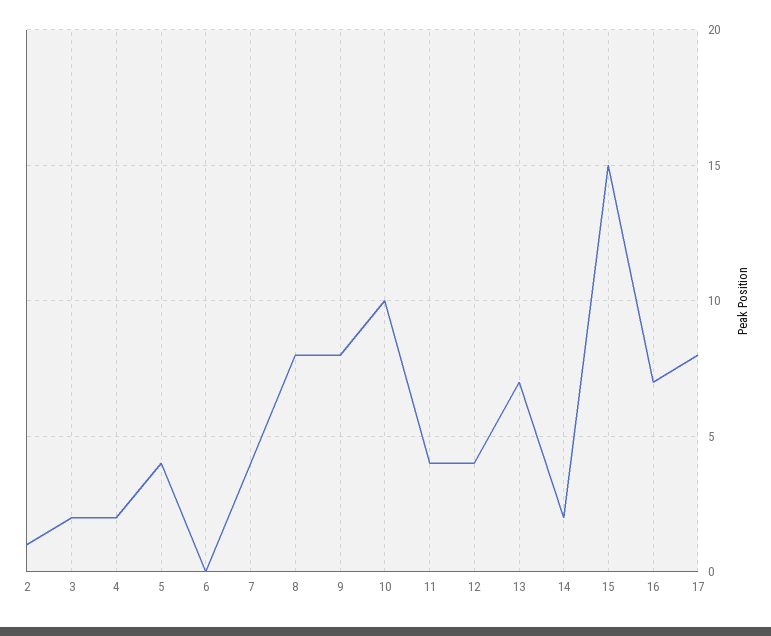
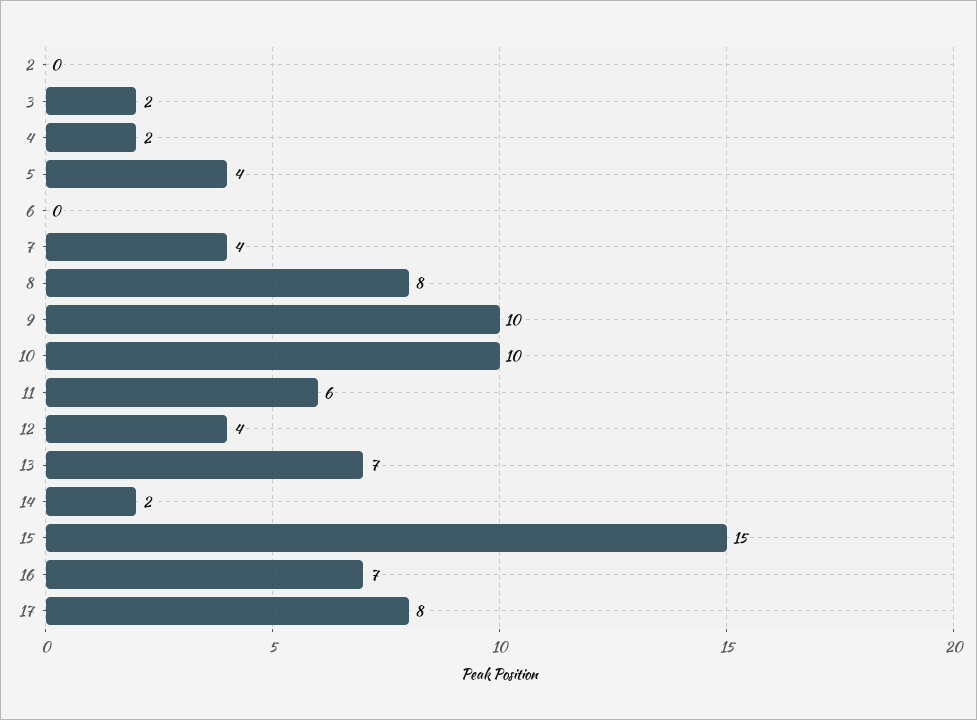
2: 1 -> 0
9: 8 -> 10
11: 4 -> 6

